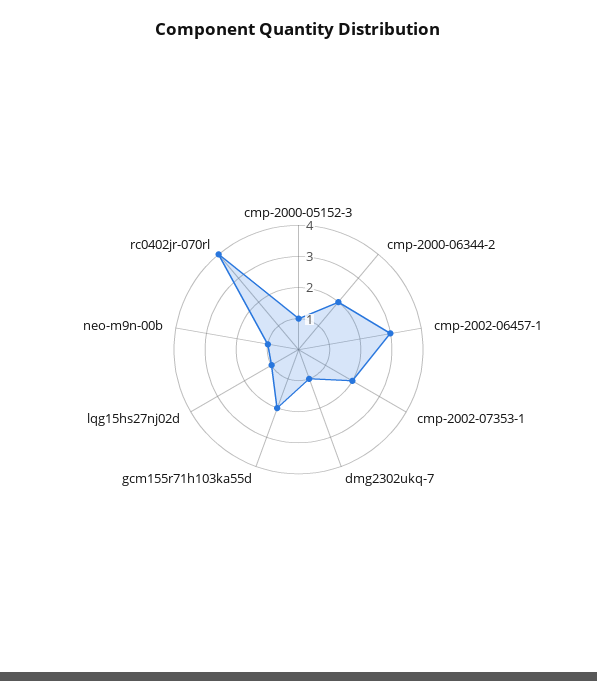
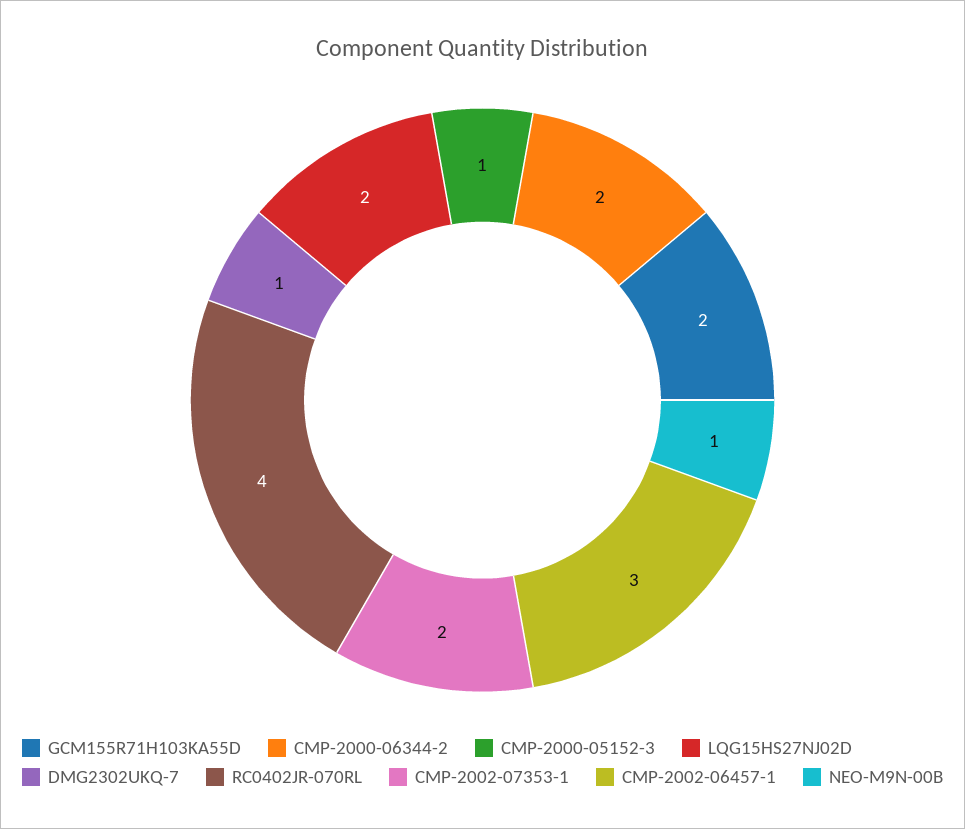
lqg15hs27nj02d: 1 -> 2

